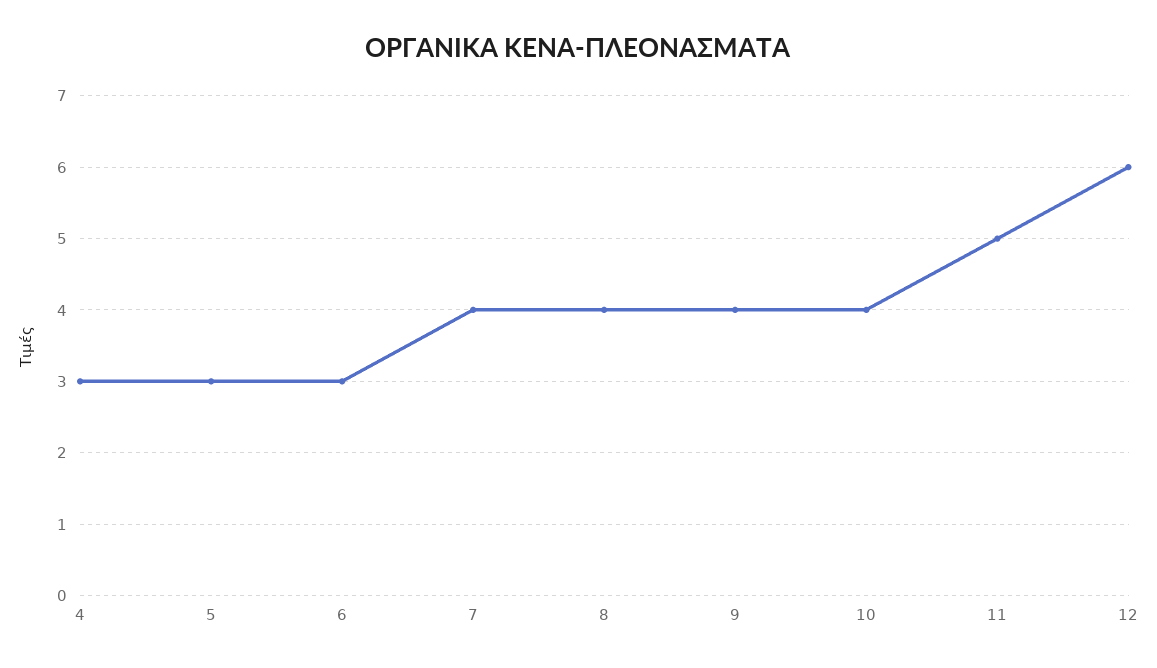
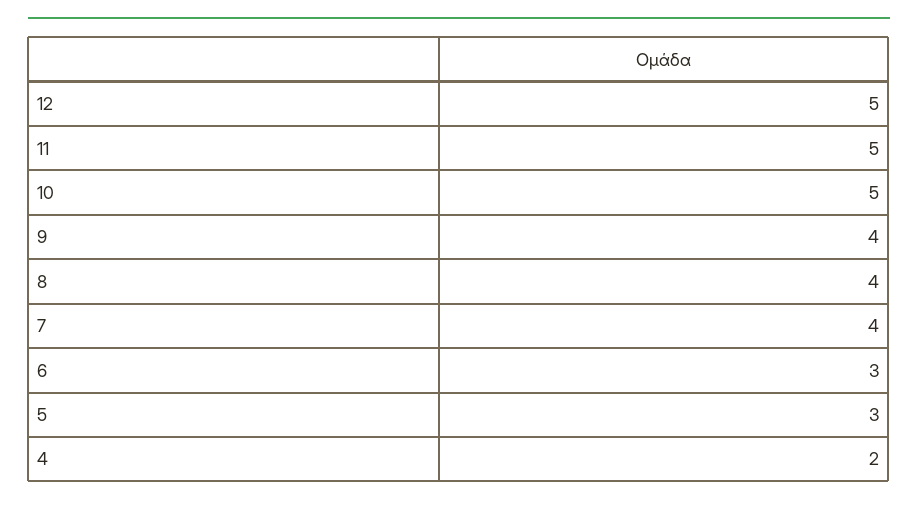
4: 3 -> 2
10: 4 -> 5
12: 6 -> 5

